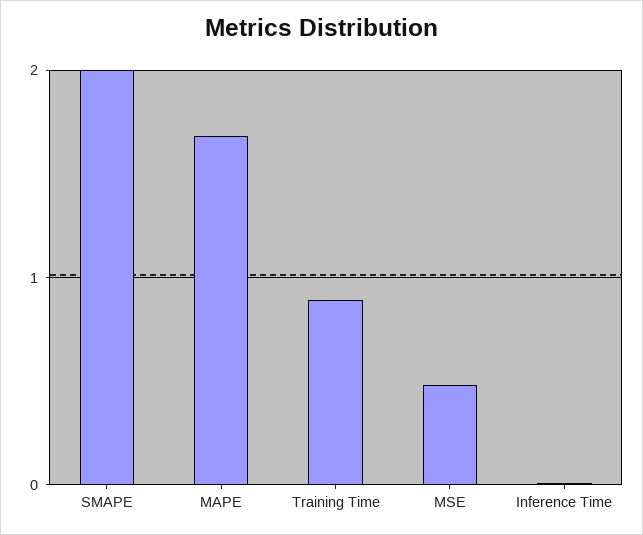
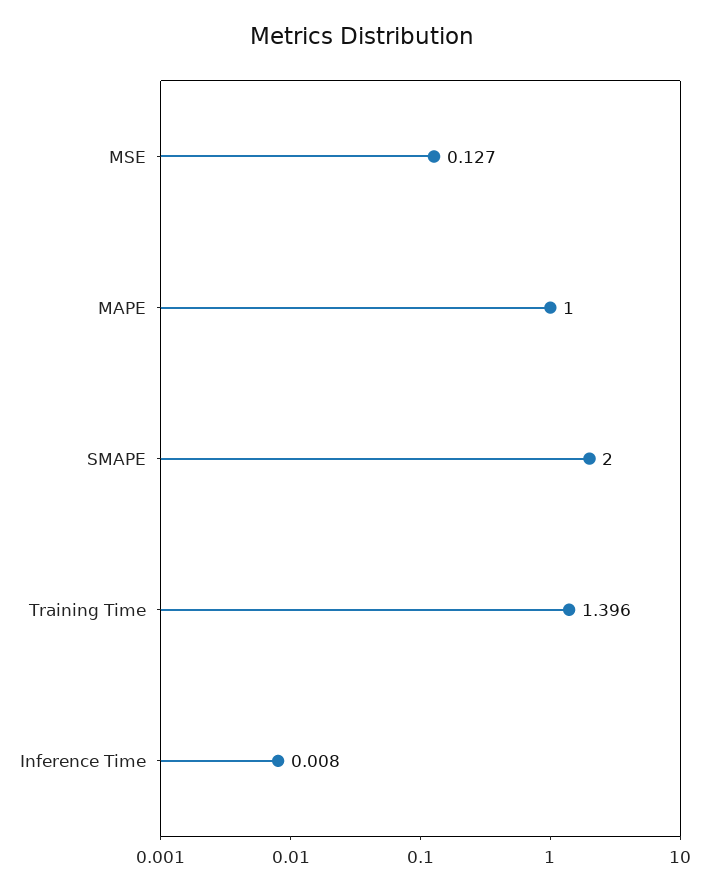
MAPE: 1.7 -> 1
Training Time: 0.9 -> 1.396
MSE: 0.5 -> 0.127

